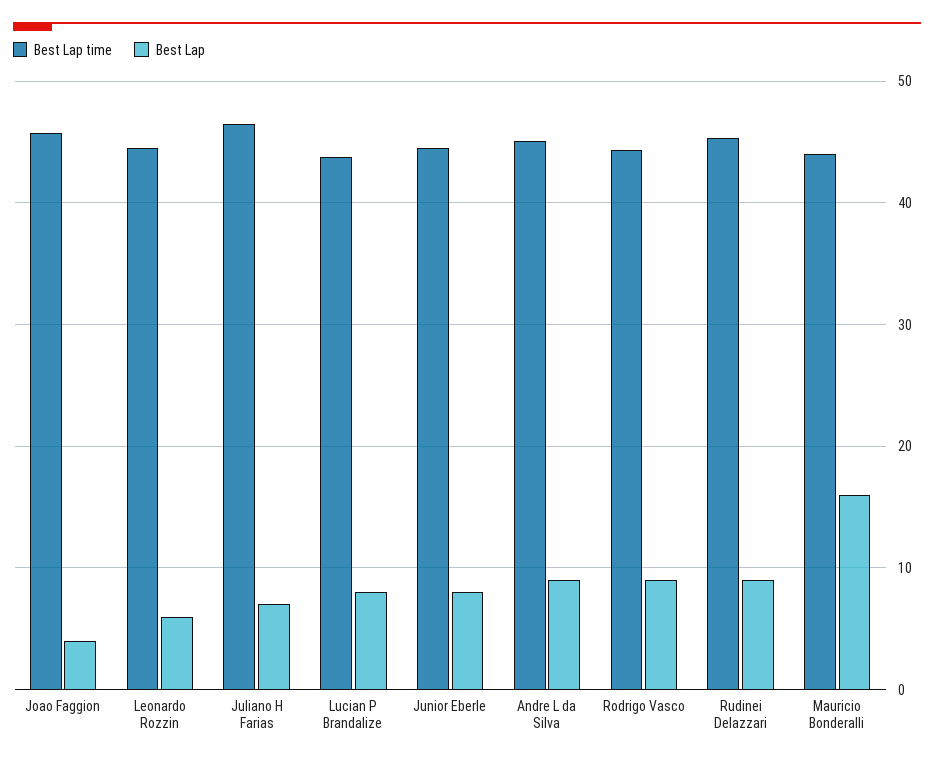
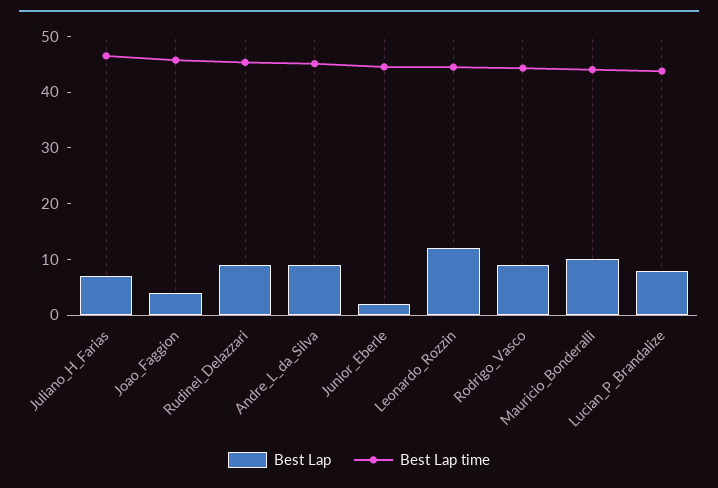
Best Lap, Leonardo Rozzin: 6 -> 12
Best Lap, Junior Eberle: 8 -> 2
Best Lap, Mauricio Bonderalli: 16 -> 10

